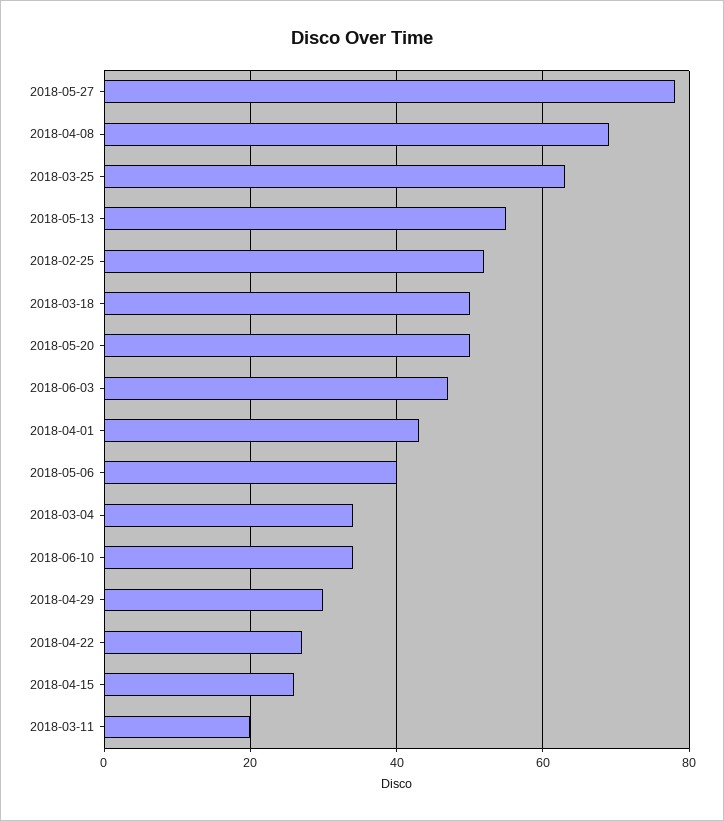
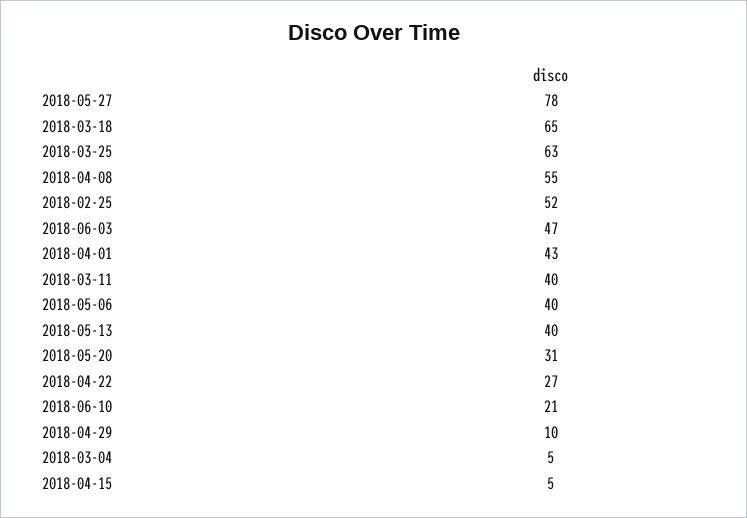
2018-04-08: 70 -> 55
2018-05-13: 55 -> 40
2018-03-18: 50 -> 65
2018-05-20: 50 -> 31
2018-03-04: 35 -> 5
2018-06-10: 35 -> 21
2018-04-29: 30 -> 10
2018-04-15: 25 -> 5
2018-03-11: 20 -> 40

